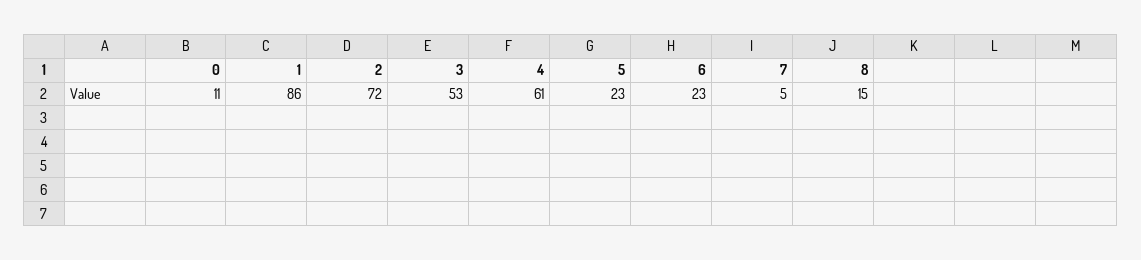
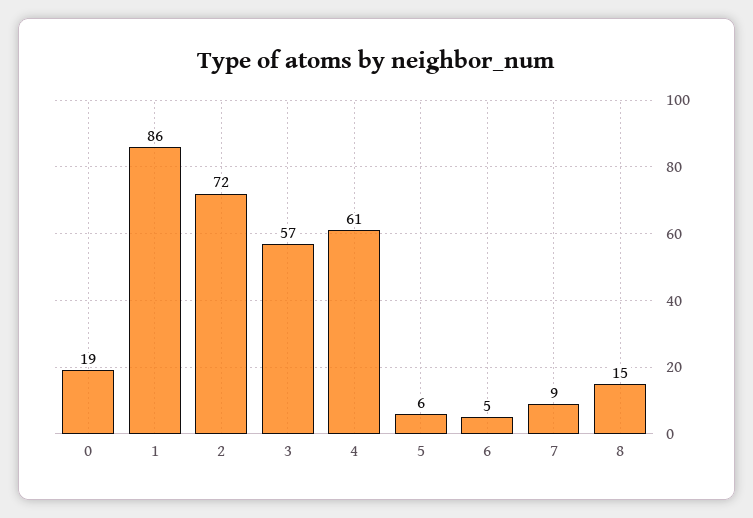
0: 11 -> 19
3: 53 -> 57
5: 23 -> 6
6: 23 -> 5
7: 5 -> 9

